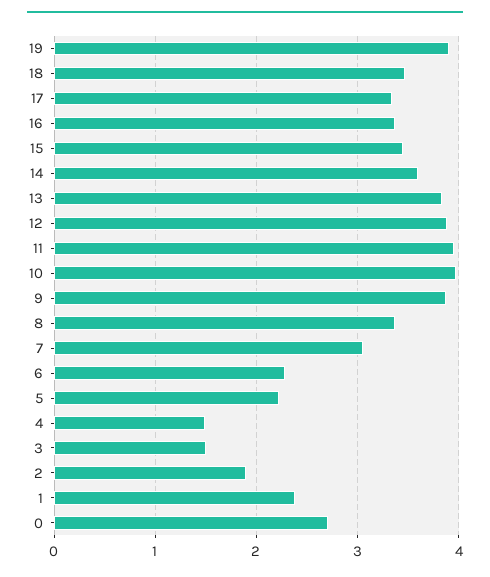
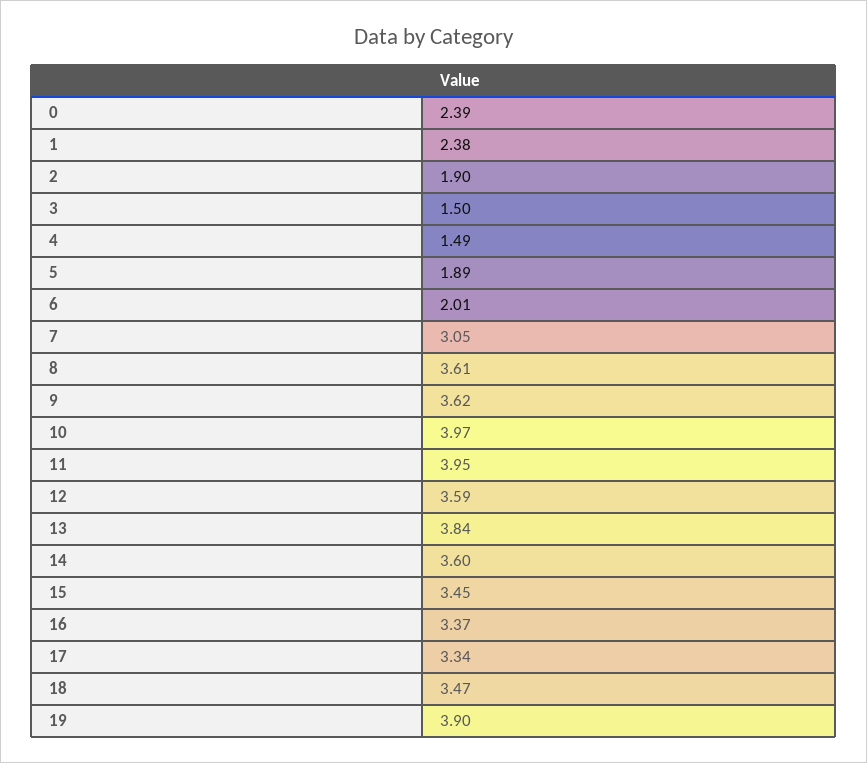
12: 3.9 -> 3.59
9: 3.9 -> 3.62
8: 3.4 -> 3.61
6: 2.3 -> 2.01
5: 2.2 -> 1.89
0: 2.7 -> 2.39

